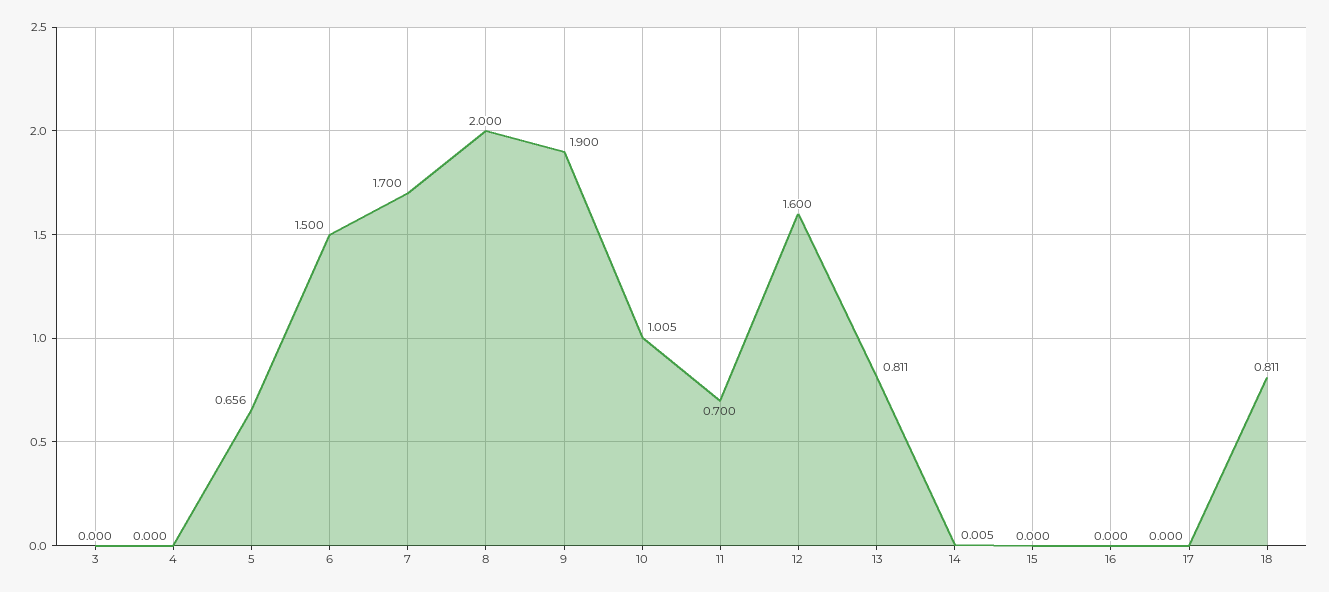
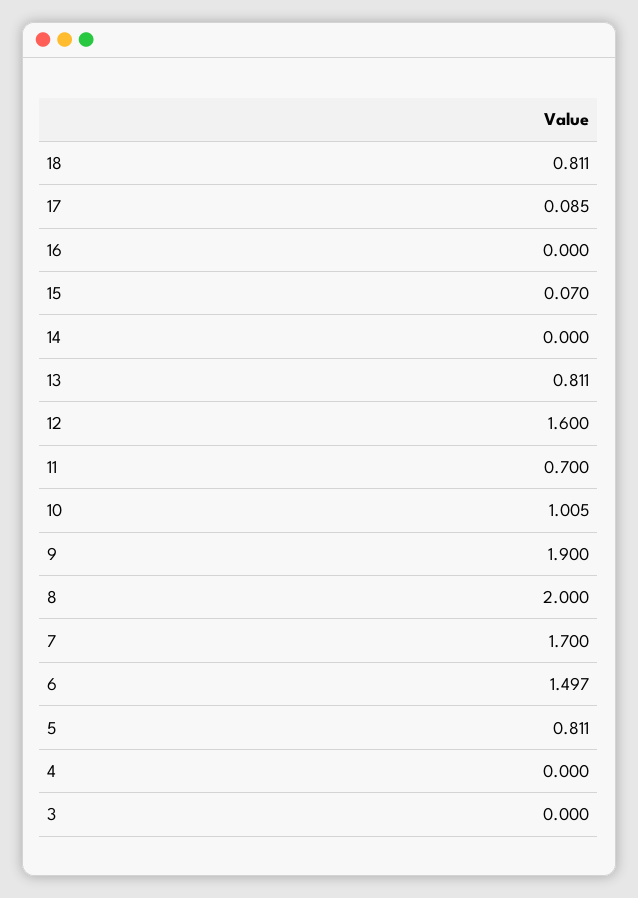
5: 0.656 -> 0.811
6: 1.5 -> 1.497
14: 0.005 -> 0
15: 0 -> 0.07
17: 0 -> 0.085

